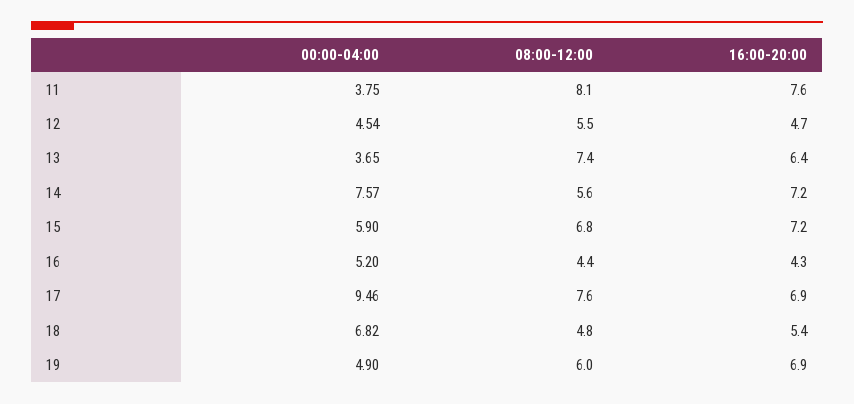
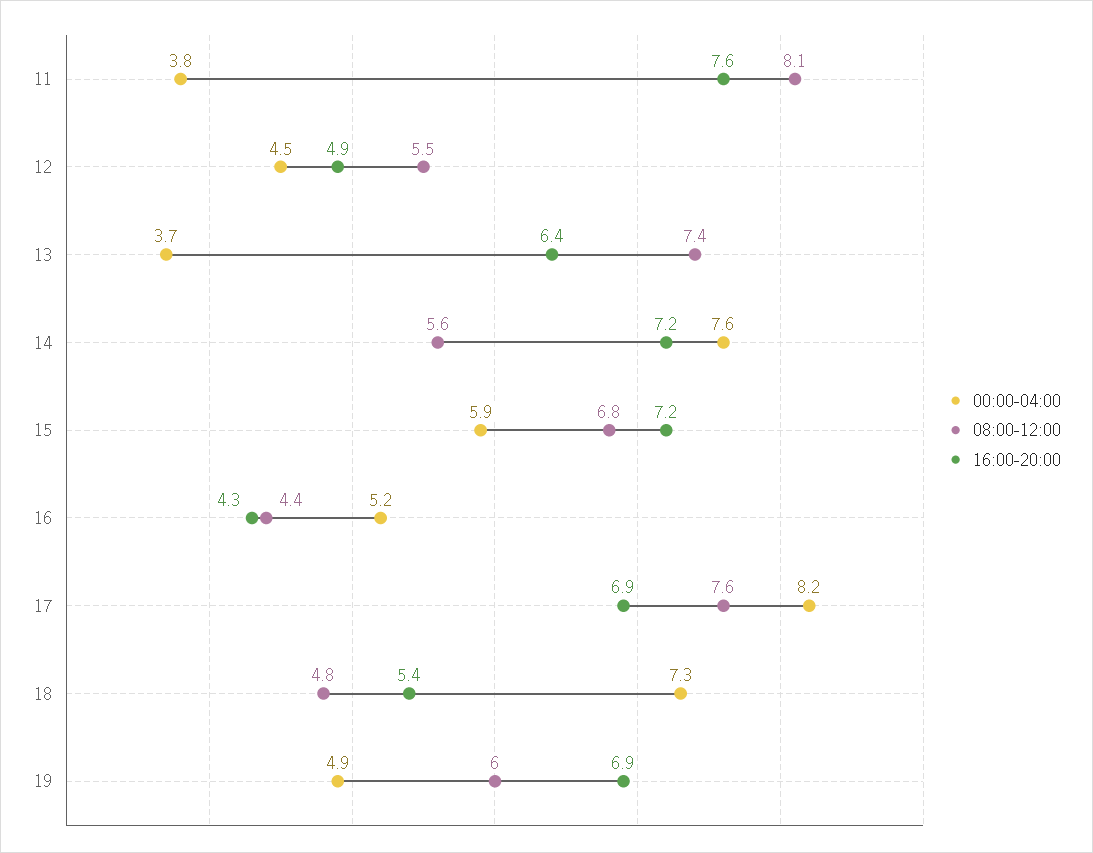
16:00-20:00, 12: 4.7 -> 4.9
00:00-04:00, 17: 9.46 -> 8.2
00:00-04:00, 18: 6.82 -> 7.3

